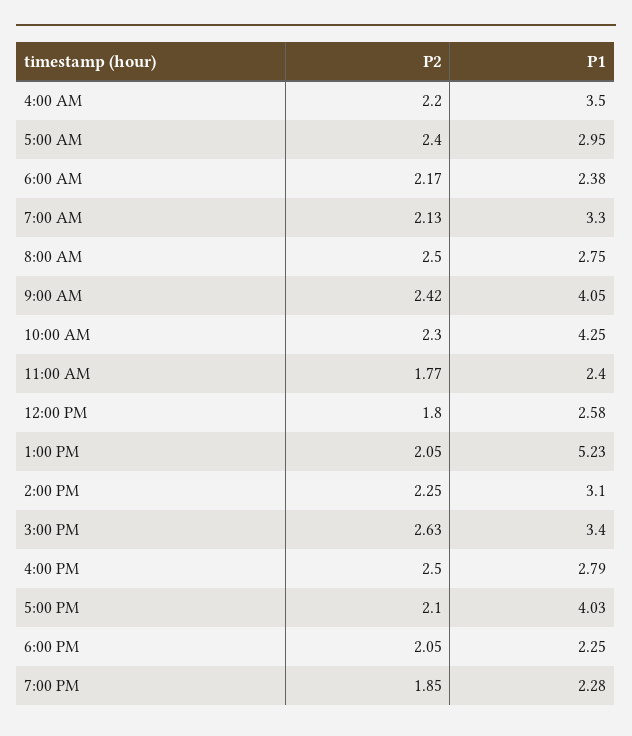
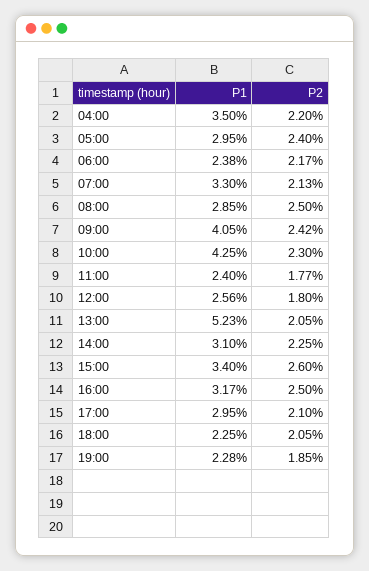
P1, 8:00 AM: 2.75 -> 2.85
P1, 12:00 PM: 2.58 -> 2.56
P2, 3:00 PM: 2.63 -> 2.6
P1, 4:00 PM: 2.79 -> 3.17
P1, 5:00 PM: 4.03 -> 2.95

